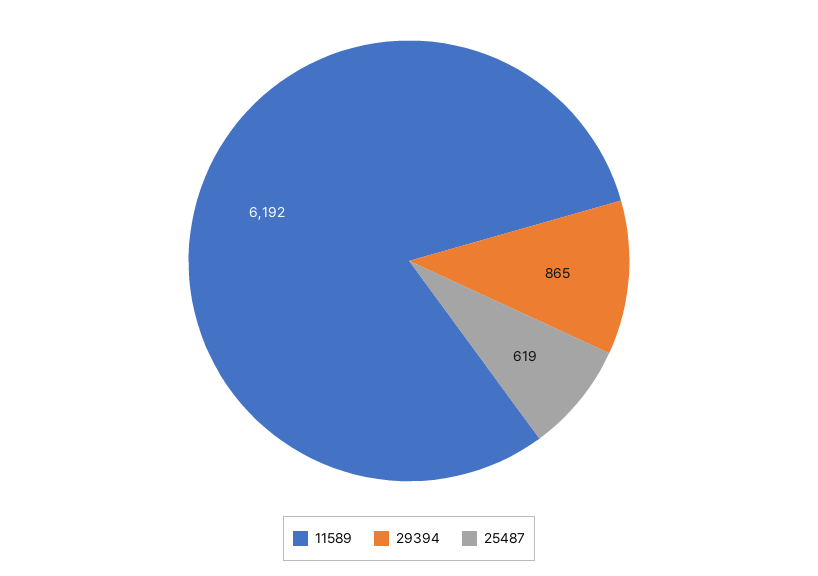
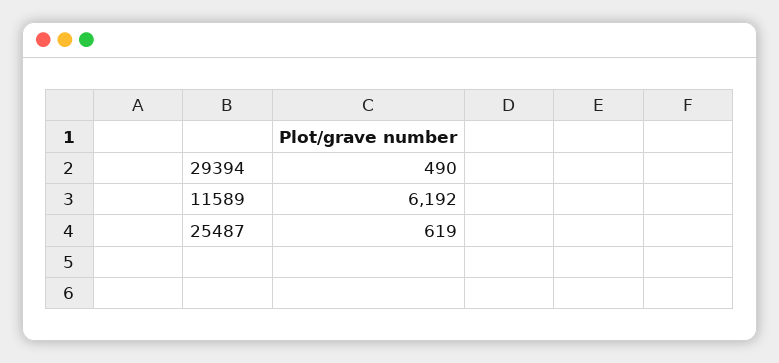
29394: 865 -> 490

